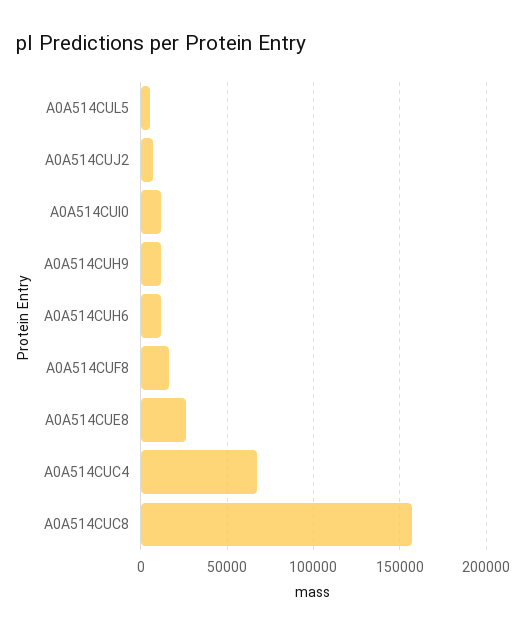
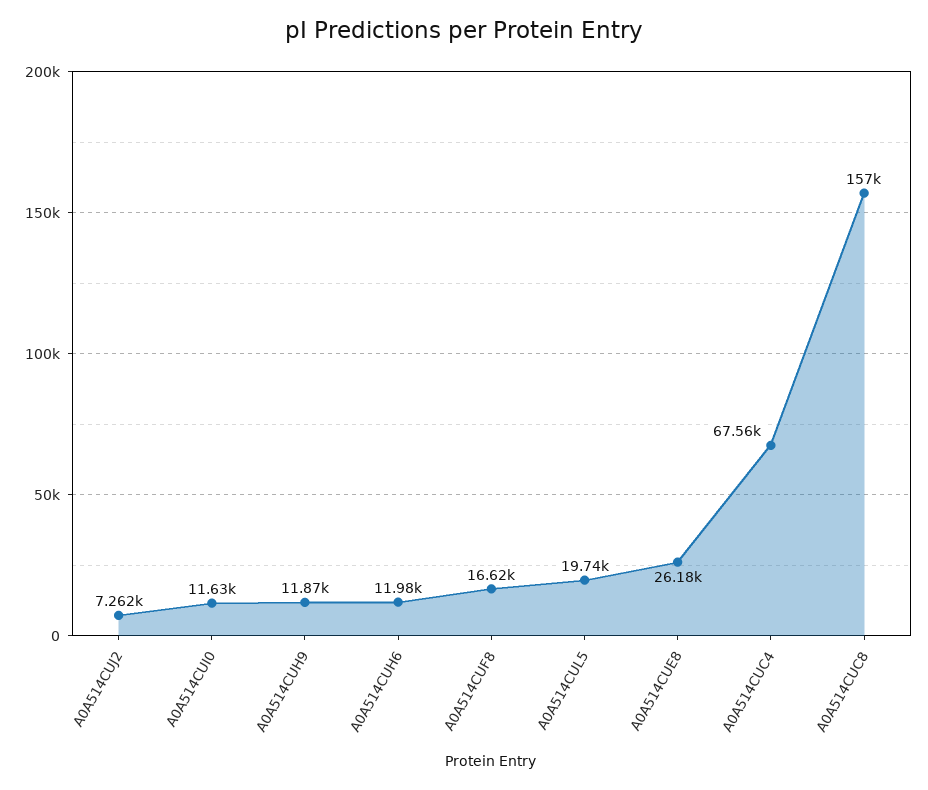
A0A514CUL5: 5000 -> 19740

